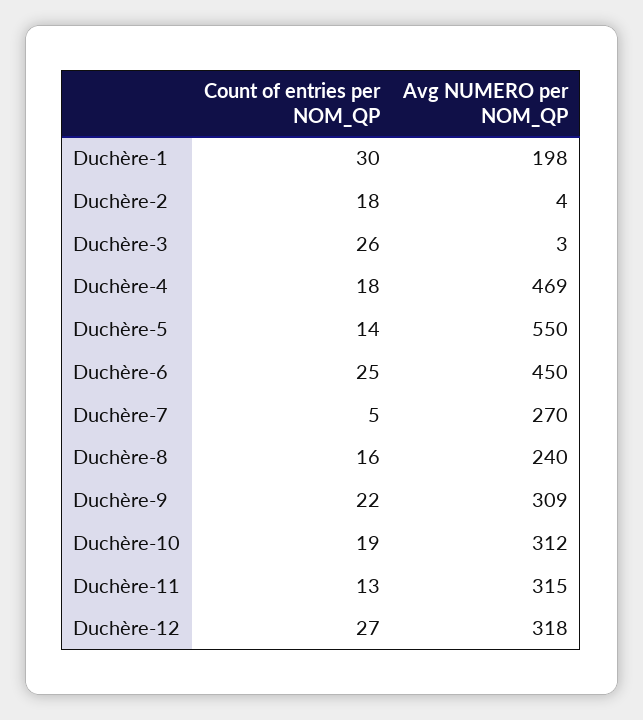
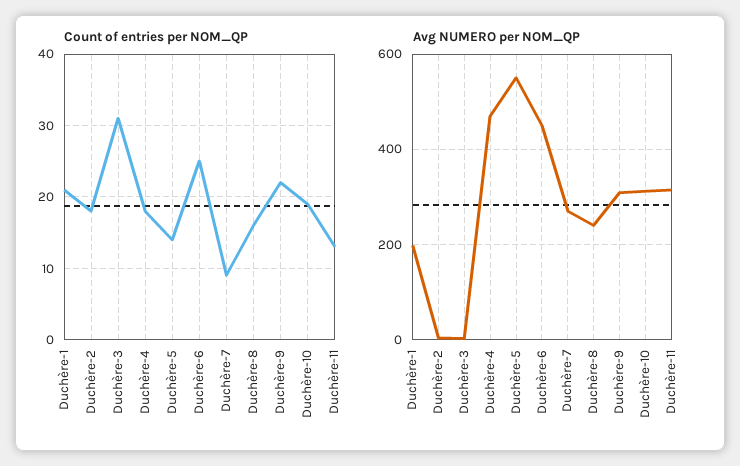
Count of entries per NOM_QP, Duchère-1: 30 -> 21
Count of entries per NOM_QP, Duchère-3: 26 -> 31
Count of entries per NOM_QP, Duchère-7: 5 -> 9
Count of entries per NOM_QP, Duchère-12: 27 -> none
Avg NUMERO per NOM_QP, Duchère-12: 318 -> none

